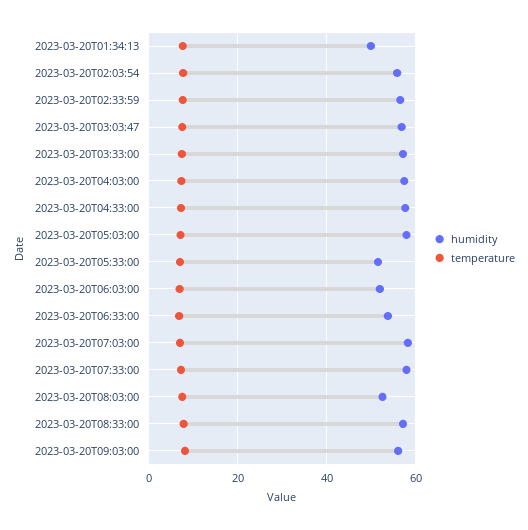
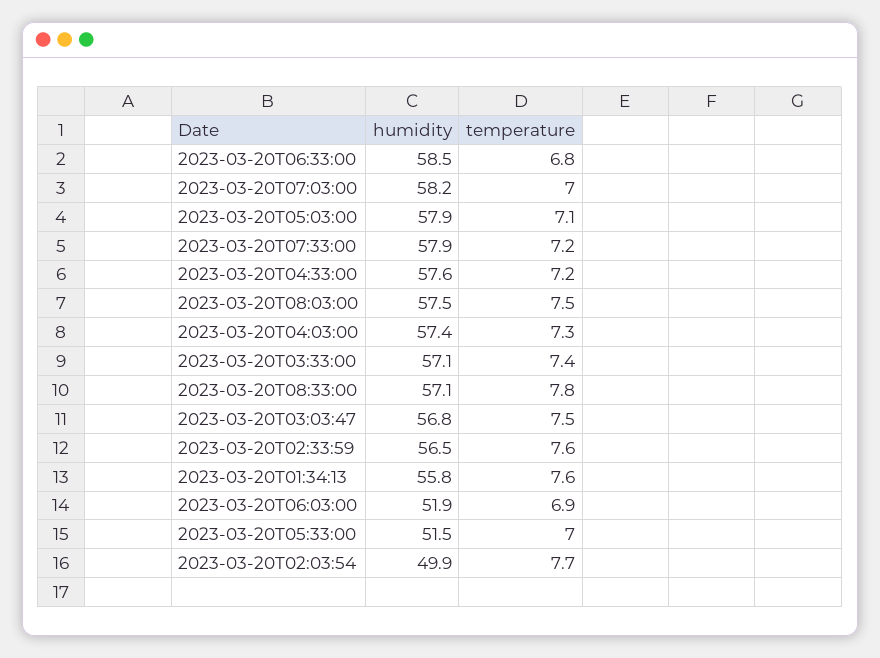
humidity, 2023-03-20T01:34:13: 50 -> 55.8
humidity, 2023-03-20T02:03:54: 56 -> 49.9
humidity, 2023-03-20T06:33:00: 54 -> 58.5
humidity, 2023-03-20T08:03:00: 52 -> 57.5
humidity, 2023-03-20T09:03:00: 56 -> none
temperature, 2023-03-20T09:03:00: 8 -> none

